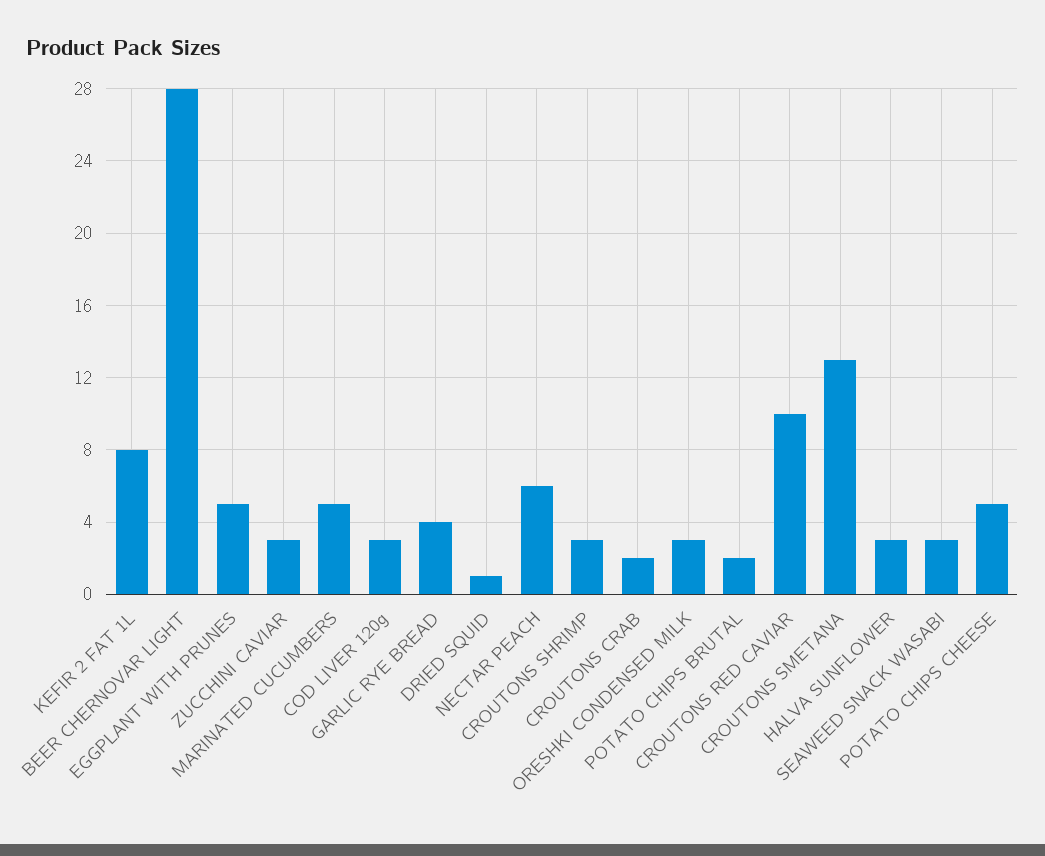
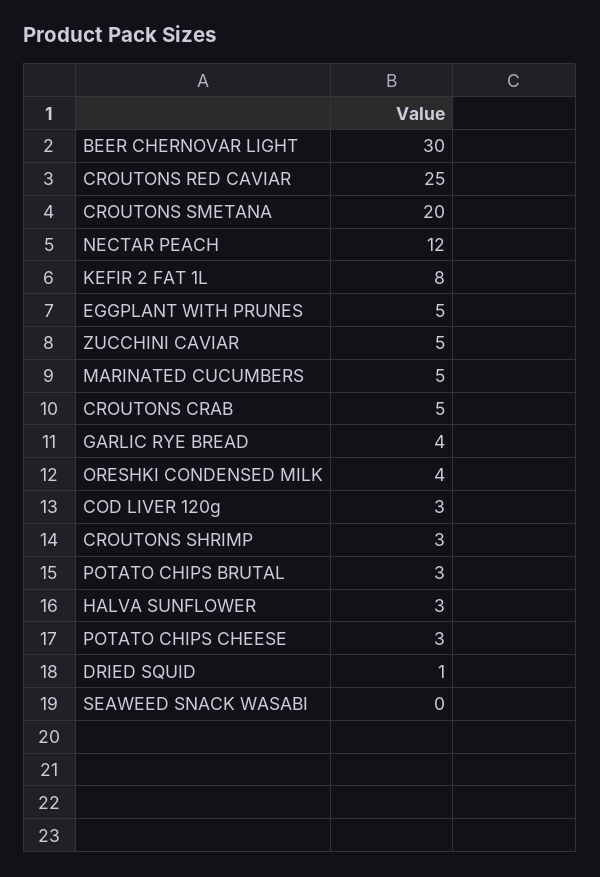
BEER CHERNOVAR LIGHT: 28 -> 30
ZUCCHINI CAVIAR: 3 -> 5
NECTAR PEACH: 6 -> 12
CROUTONS CRAB: 2 -> 5
ORESHKI CONDENSED MILK: 3 -> 4
POTATO CHIPS BRUTAL: 2 -> 3
CROUTONS RED CAVIAR: 10 -> 25
CROUTONS SMETANA: 13 -> 20
SEAWEED SNACK WASABI: 3 -> 0
POTATO CHIPS CHEESE: 5 -> 3

